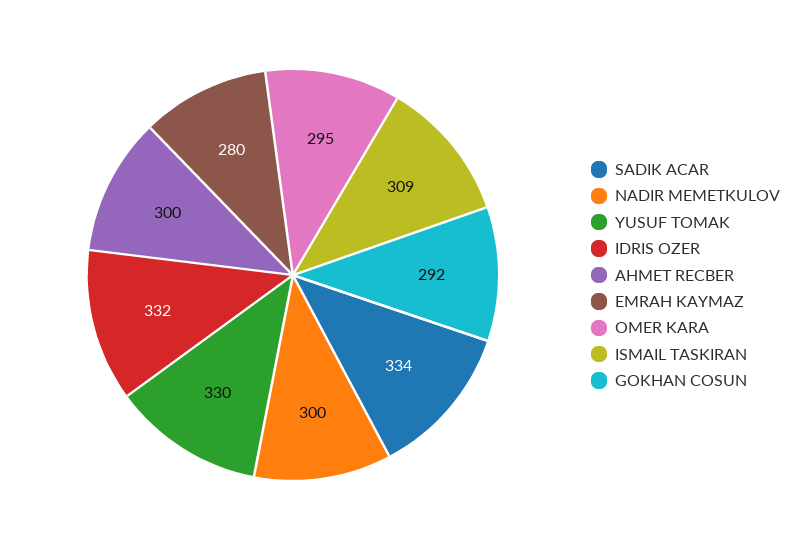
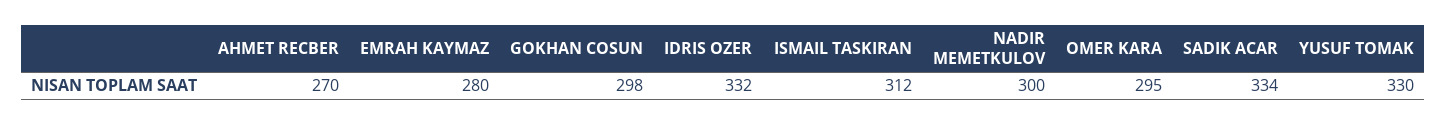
AHMET RECBER: 300 -> 270
ISMAIL TASKIRAN: 309 -> 312
GOKHAN COSUN: 292 -> 298

